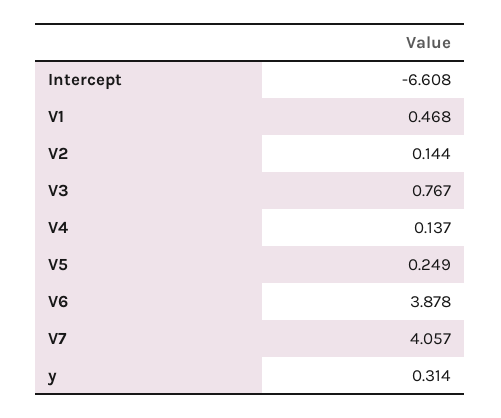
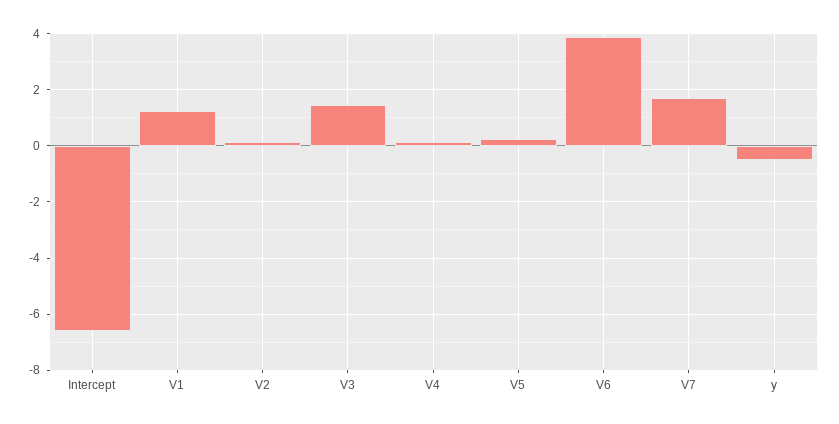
V1: 0.468 -> 1.25
V3: 0.767 -> 1.5
V7: 4.057 -> 1.75
y: 0.314 -> -0.5

